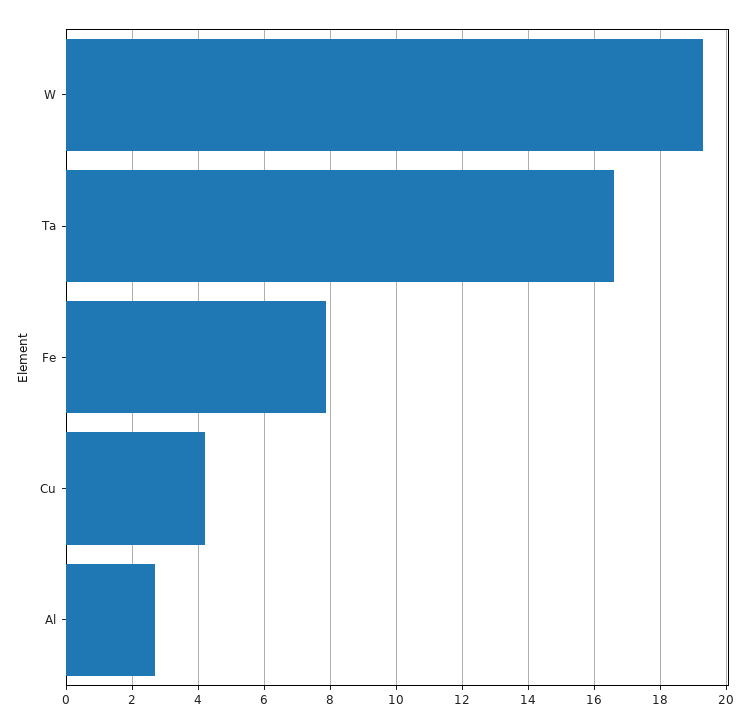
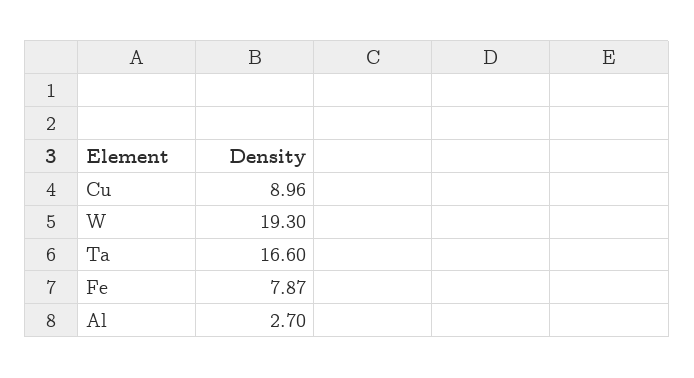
Cu: 4.2 -> 8.96

